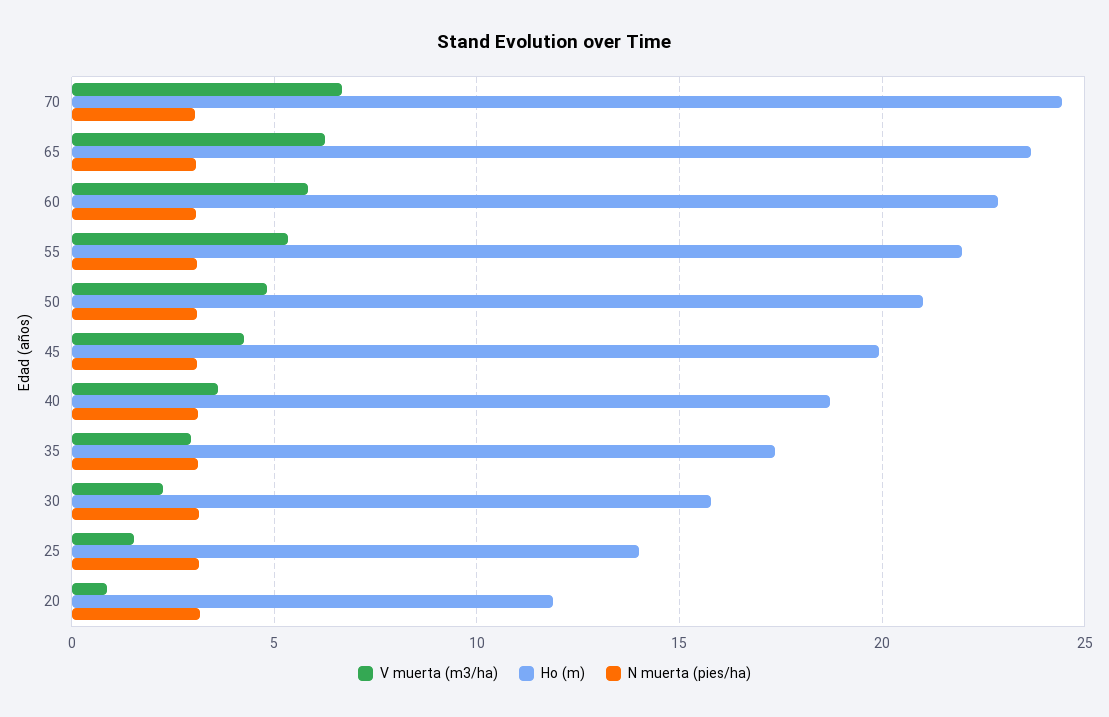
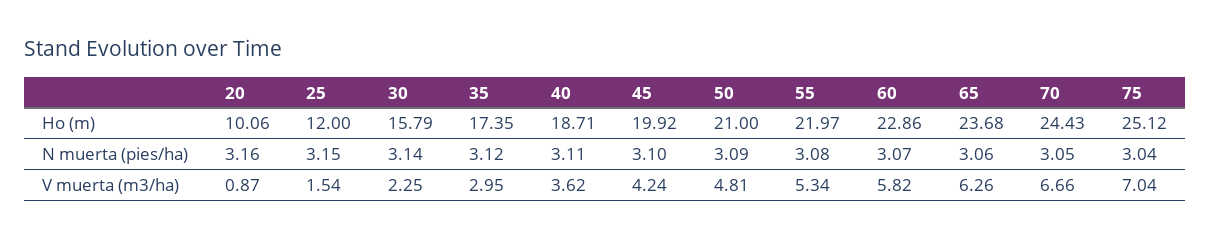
Ho (m), 25: 14 -> 12
Ho (m), 20: 12 -> 10.06
Ho (m), 75: none -> 25.12
N muerta (pies/ha), 75: none -> 3.04
V muerta (m3/ha), 75: none -> 7.04

